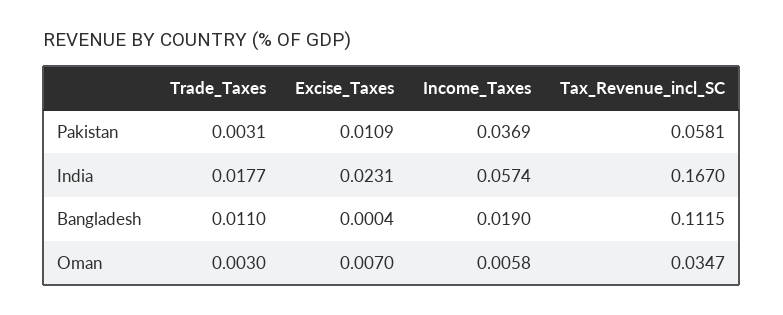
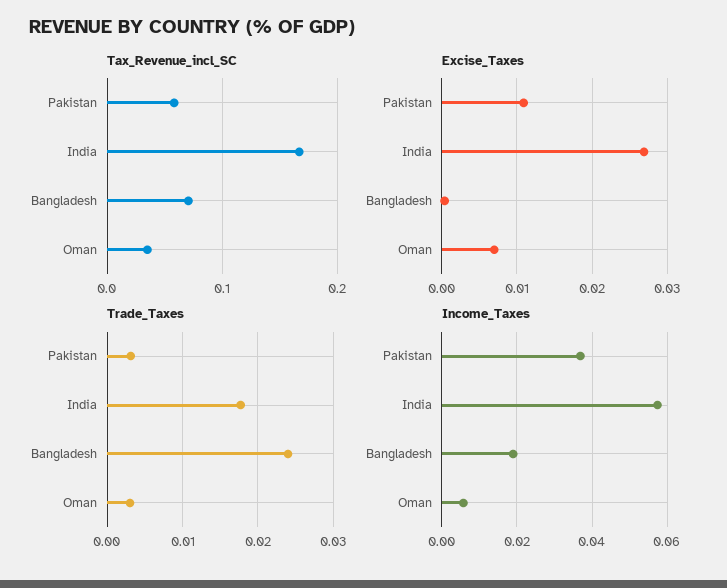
Excise_Taxes, India: 0.0231 -> 0.027
Trade_Taxes, Bangladesh: 0.011 -> 0.024
Tax_Revenue_incl_SC, Bangladesh: 0.1115 -> 0.07

